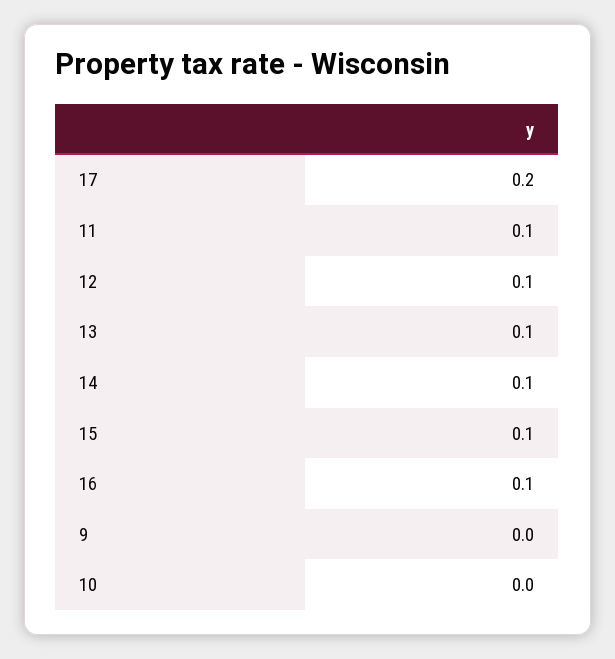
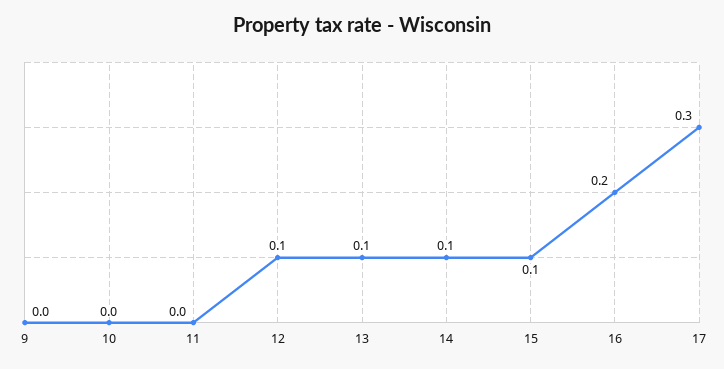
17: 0.2 -> 0.3
11: 0.1 -> 0
16: 0.1 -> 0.2

